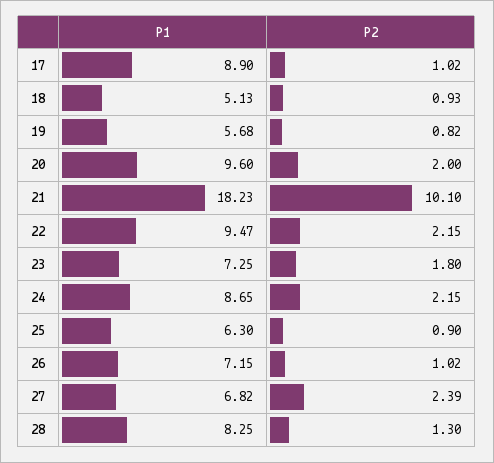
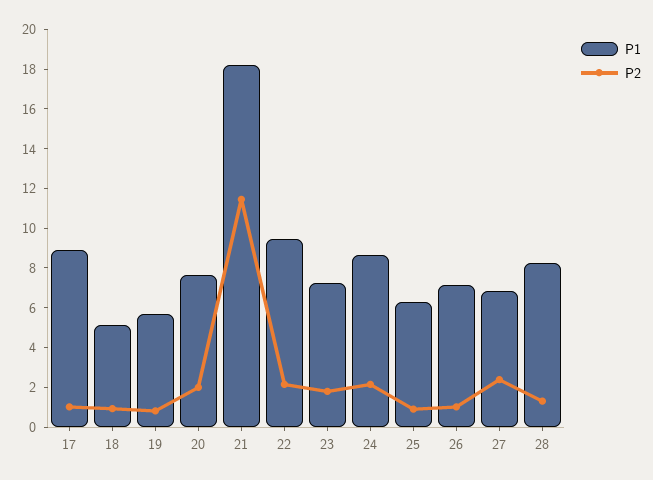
P1, 20: 9.6 -> 7.5
P2, 21: 10.1 -> 11.5

